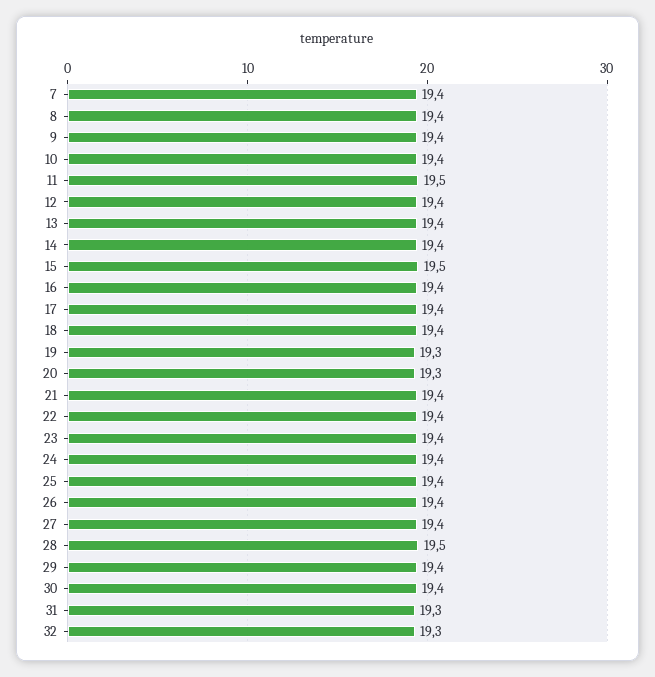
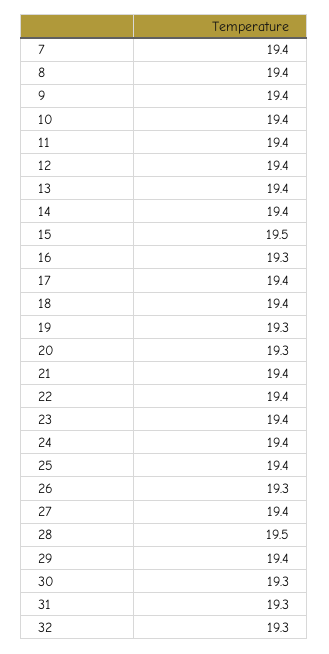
11: 19.5 -> 19.4
16: 19.4 -> 19.3
26: 19.4 -> 19.3
30: 19.4 -> 19.3

